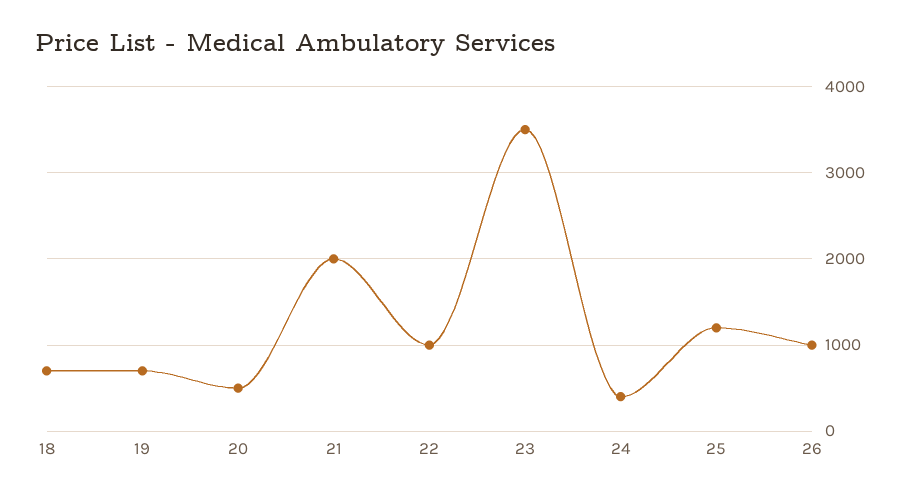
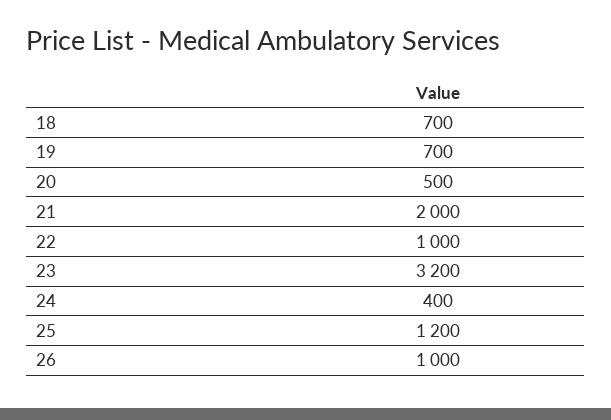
23: 3500 -> 3200

